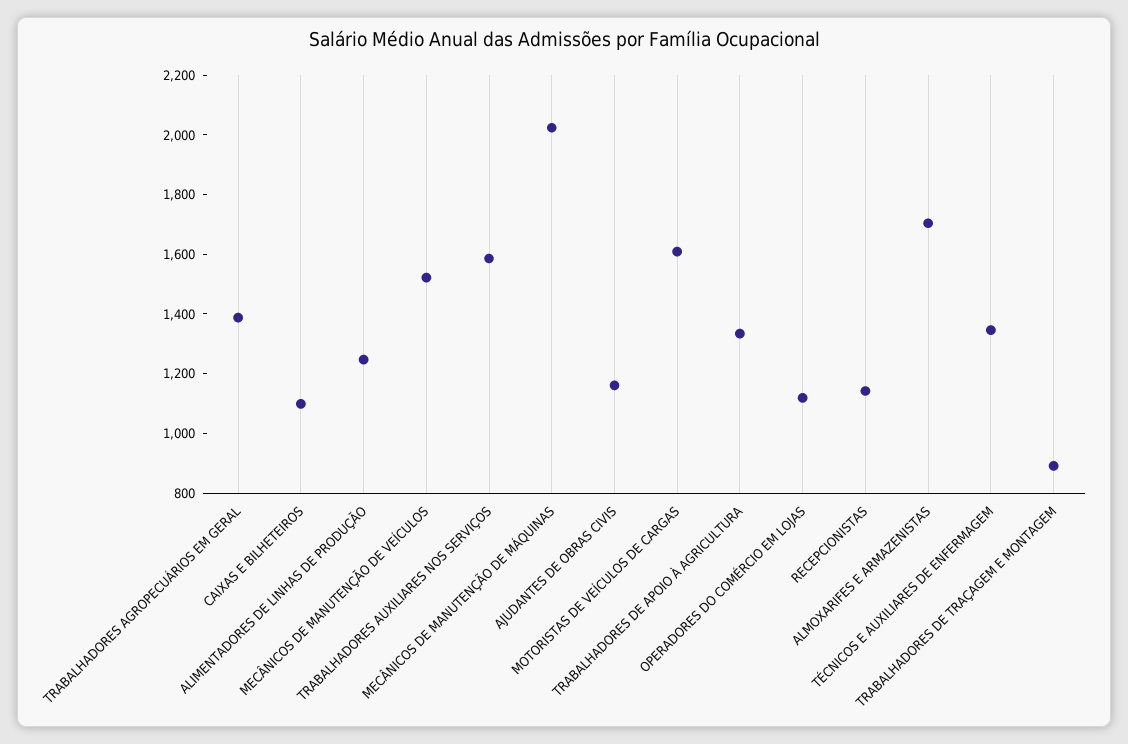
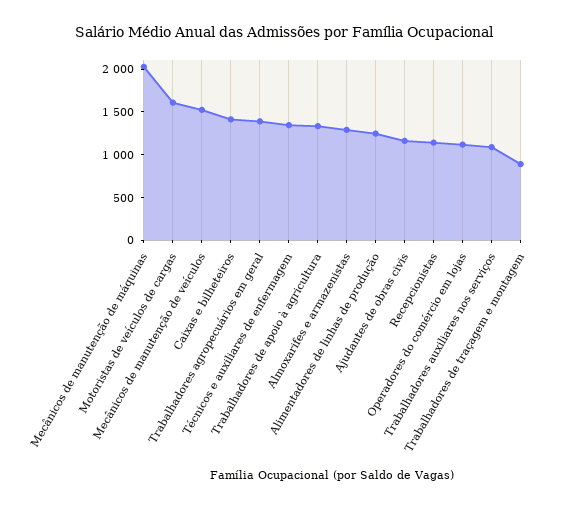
CAIXAS E BILHETEIROS: 1100 -> 1400
TRABALHADORES AUXILIARES NOS SERVIÇOS: 1600 -> 1100
ALMOXARIFES E ARMAZENISTAS: 1700 -> 1300

